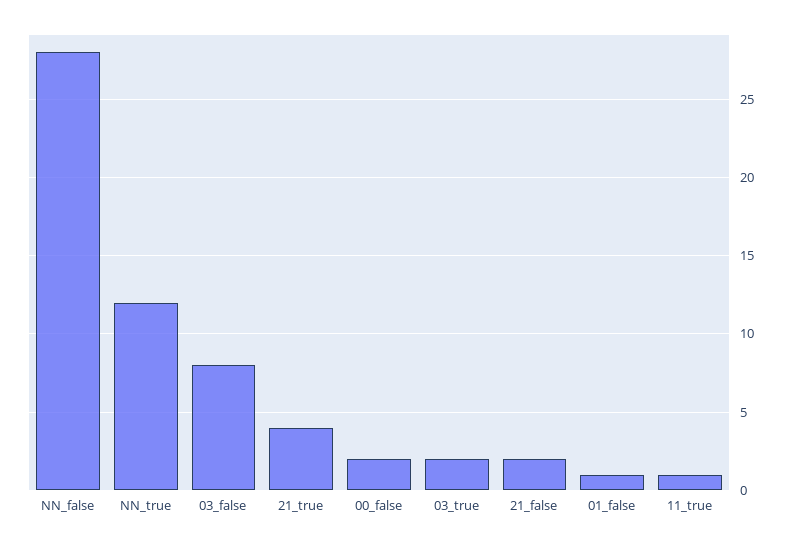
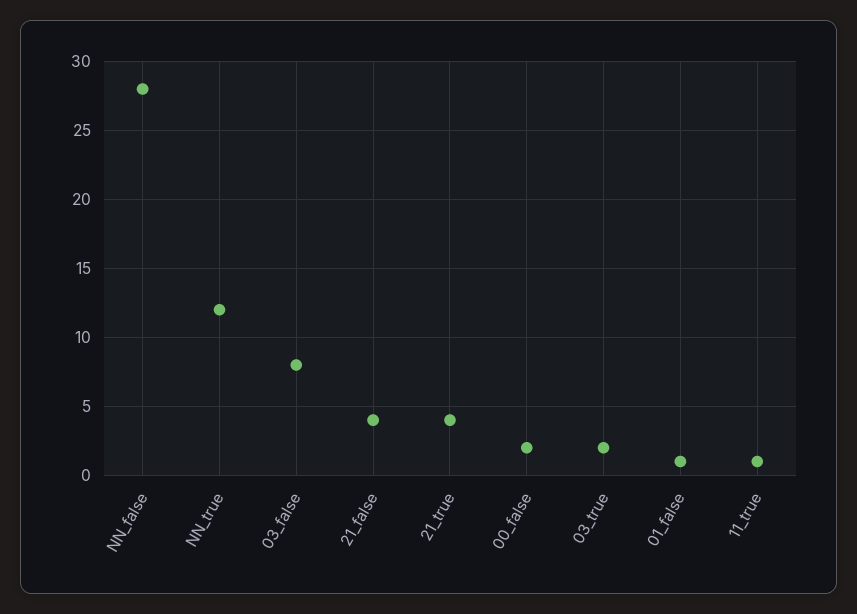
21_false: 2 -> 4

